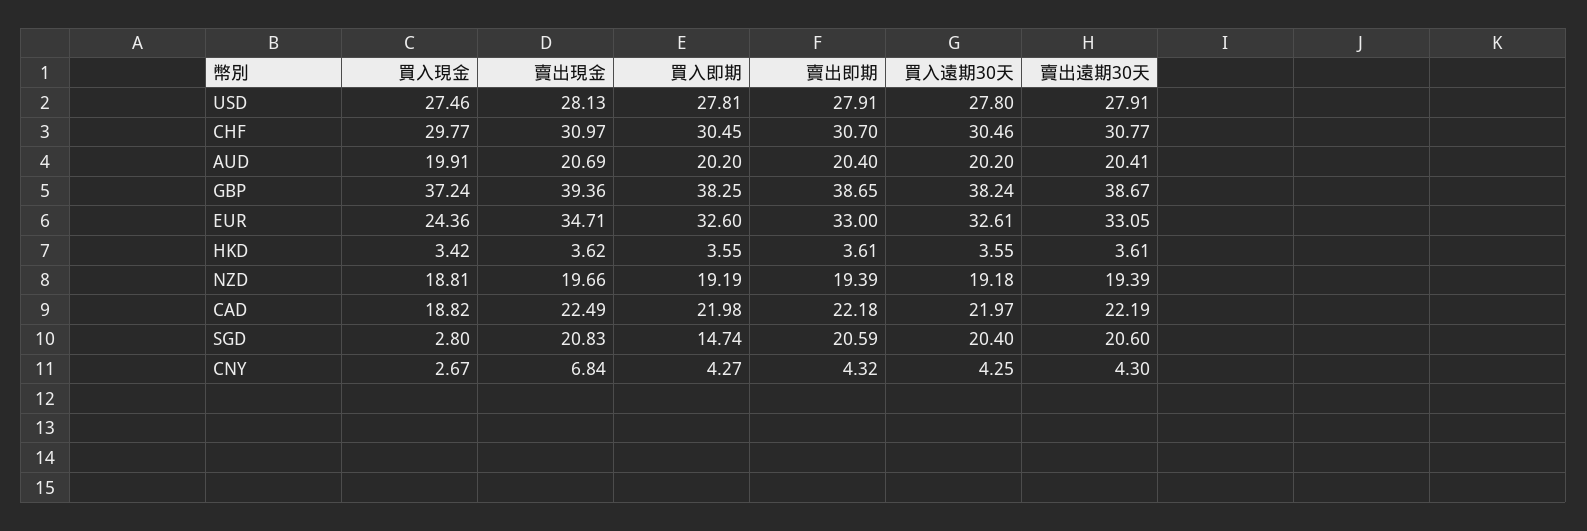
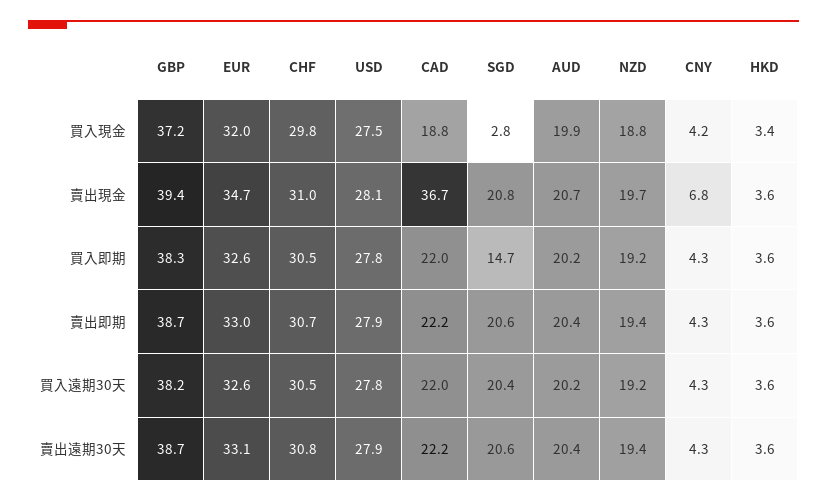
買入現金, EUR: 24.36 -> 32
賣出現金, CAD: 22.49 -> 36.7
買入現金, CNY: 2.67 -> 4.2

